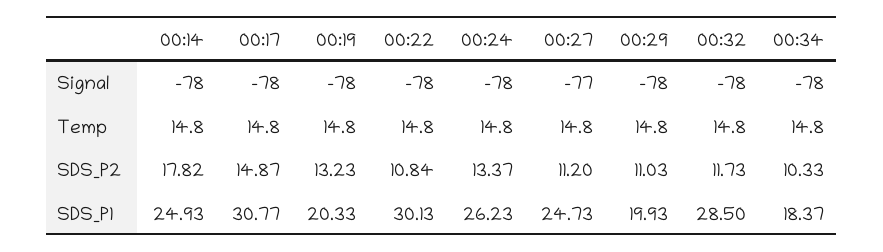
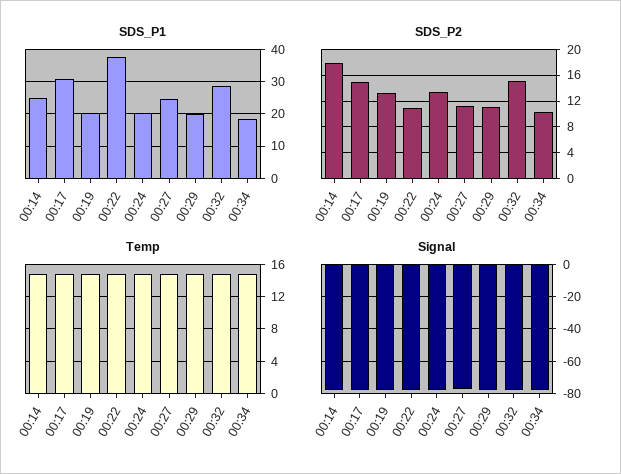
SDS_P2, 00:32: 11.73 -> 15
SDS_P1, 00:22: 30.13 -> 38
SDS_P1, 00:24: 26.23 -> 20

